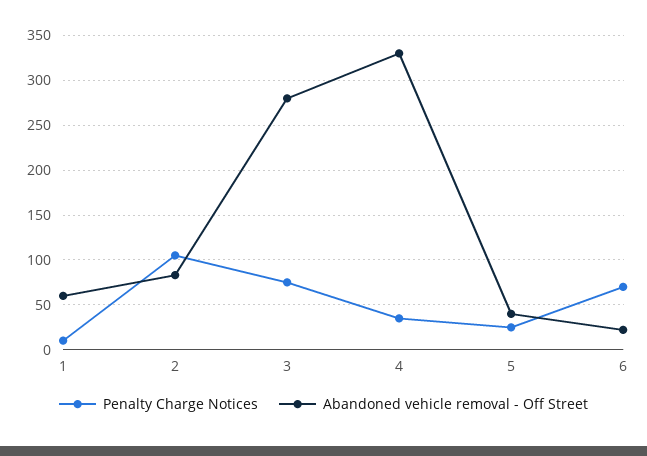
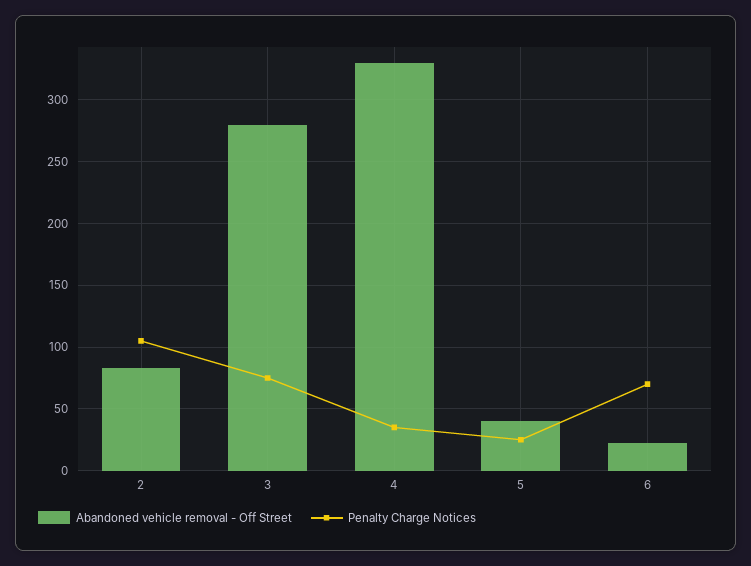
Penalty Charge Notices, 1: 10 -> none
Abandoned vehicle removal - Off Street, 1: 60 -> none

